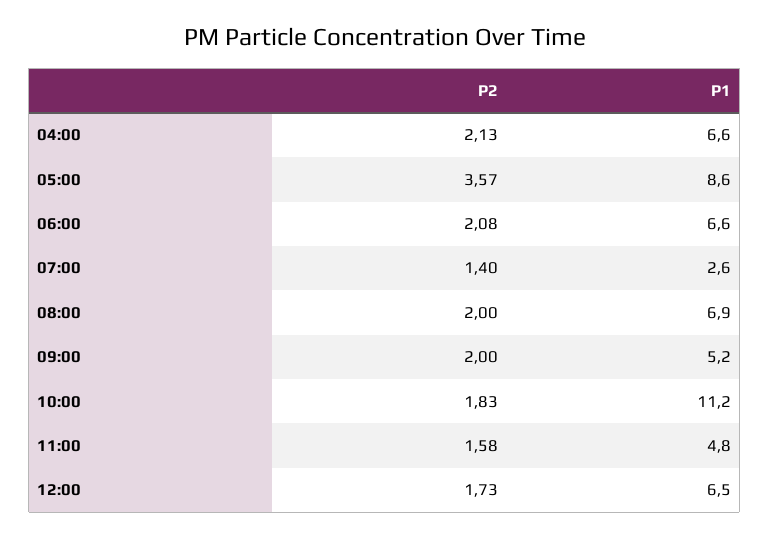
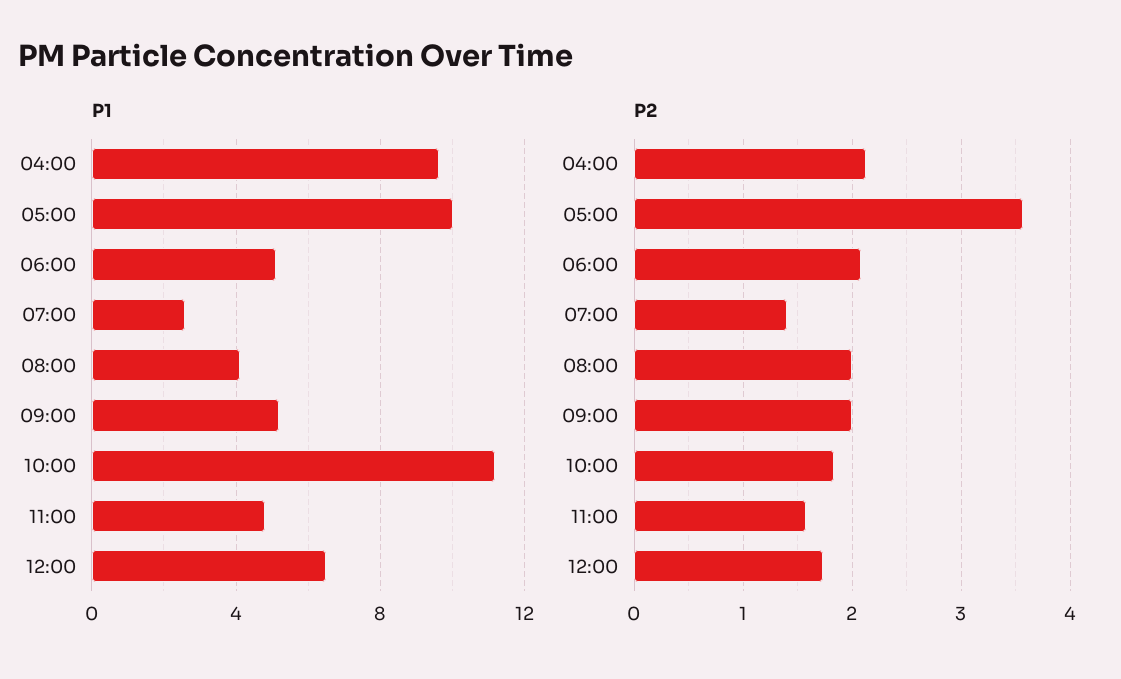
P1, 04:00: 6.6 -> 9.5
P1, 05:00: 8.6 -> 10
P1, 06:00: 6.6 -> 5
P1, 08:00: 6.9 -> 4

